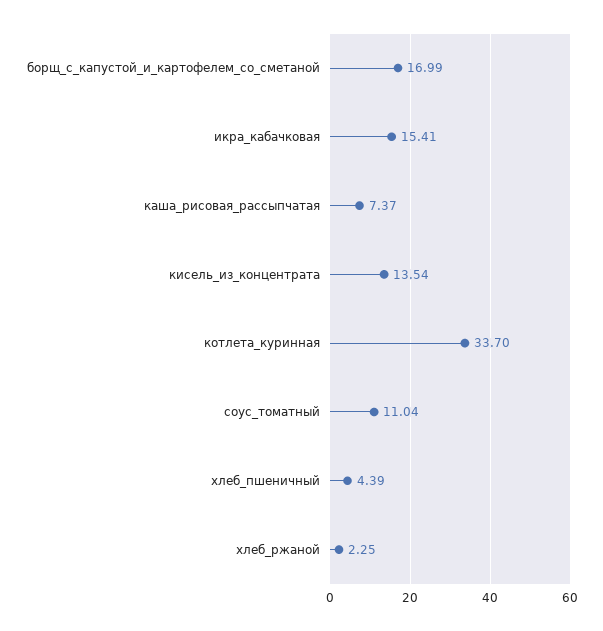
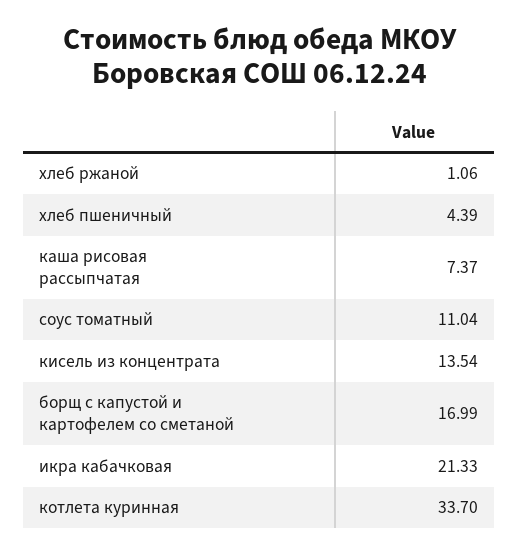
икра_кабачковая: 15.41 -> 21.33
хлеб_ржаной: 2.25 -> 1.06

